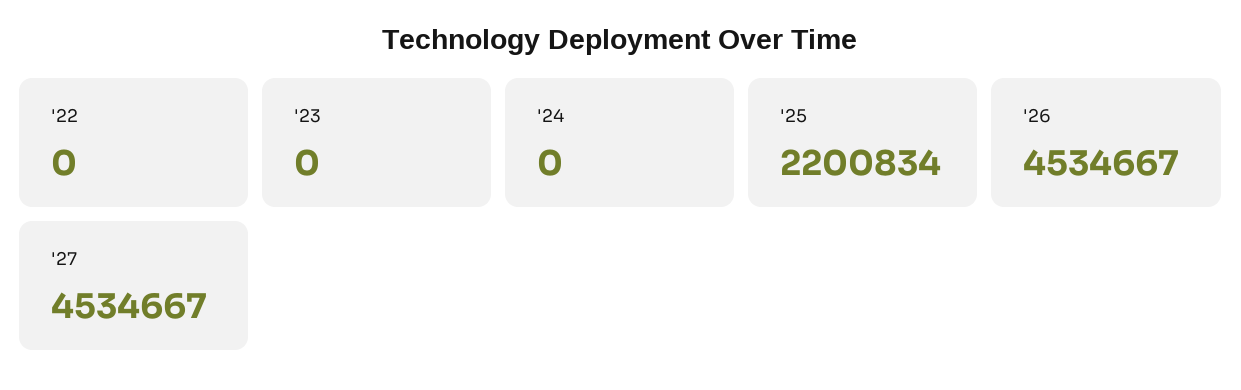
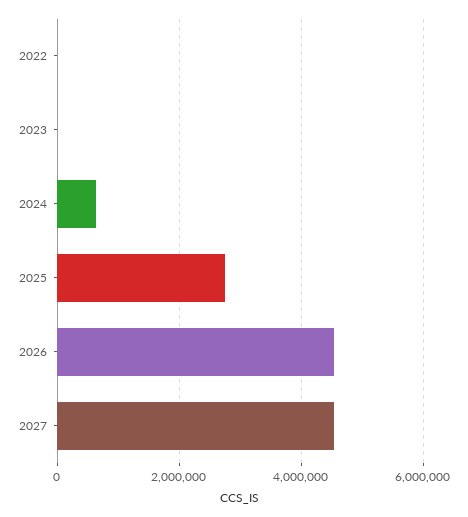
'24: 0 -> 600000
'25: 2200834 -> 2800000

